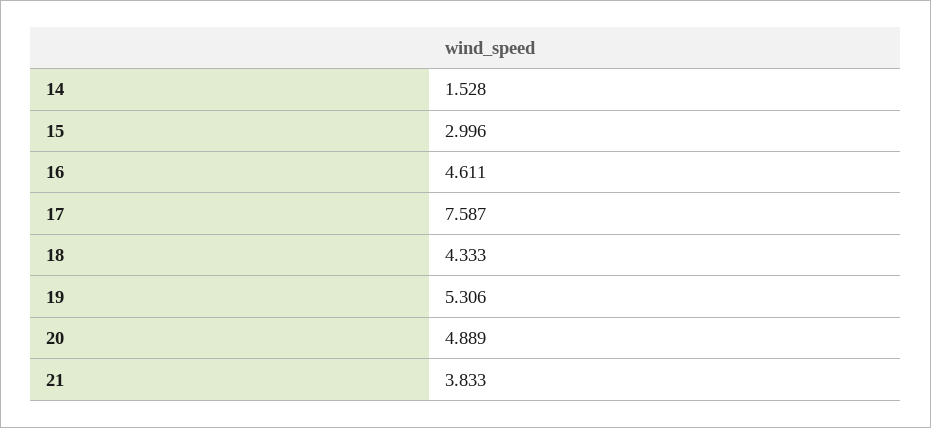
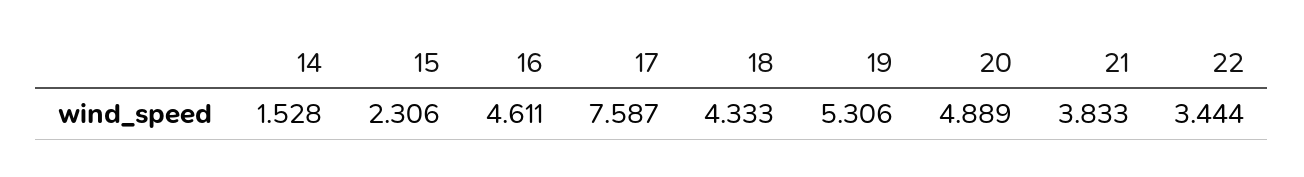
15: 2.996 -> 2.306
22: none -> 3.444

